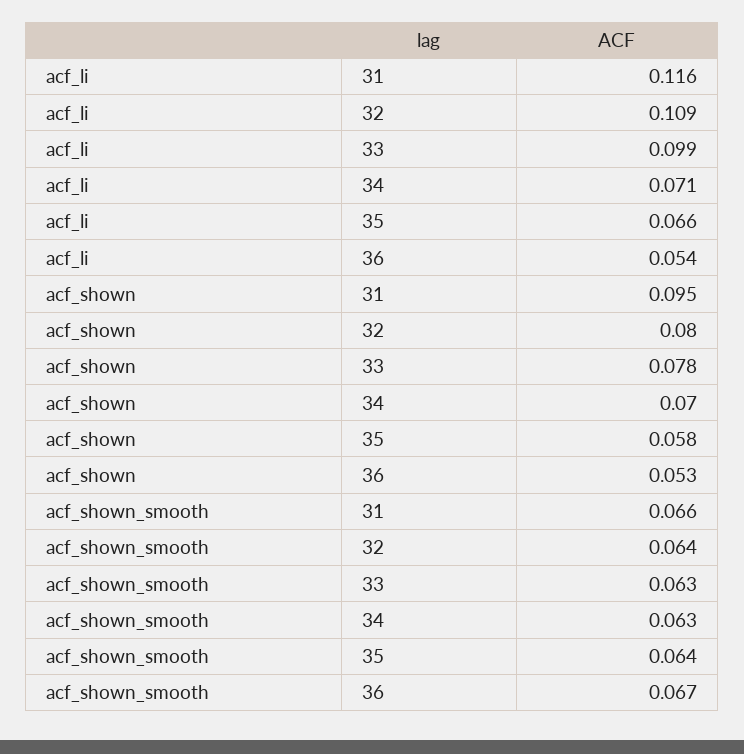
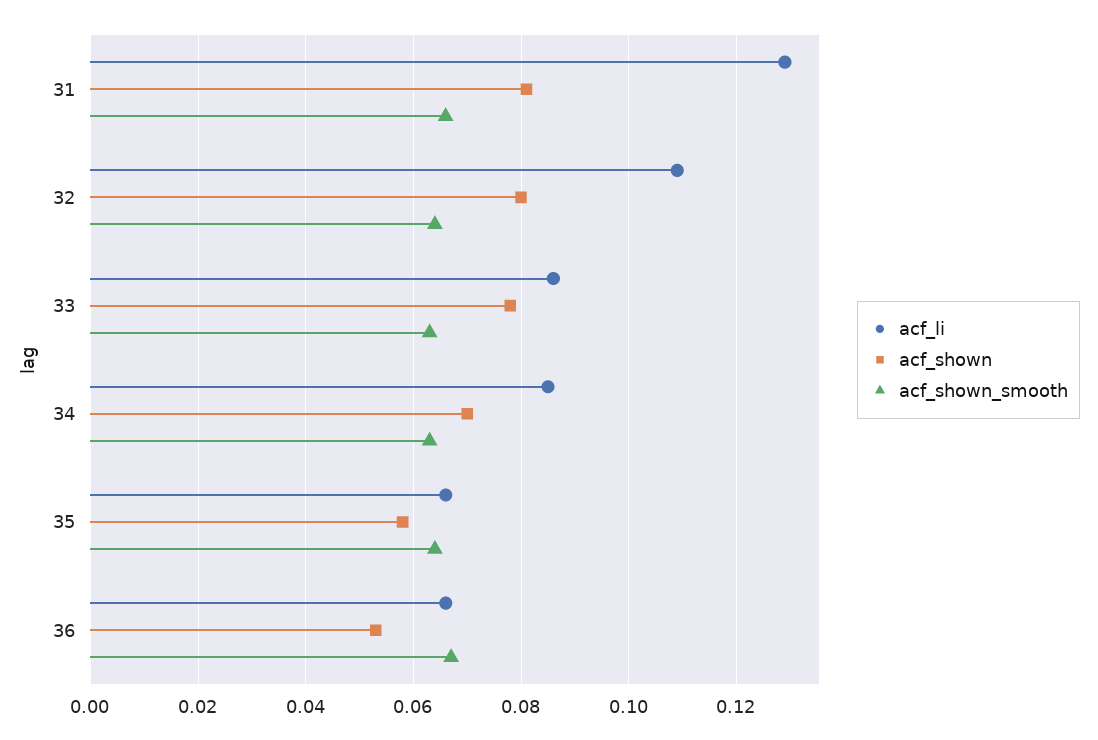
acf_li, 31: 0.116 -> 0.13
acf_li, 33: 0.099 -> 0.085
acf_li, 34: 0.071 -> 0.085
acf_li, 36: 0.054 -> 0.065
acf_shown, 31: 0.095 -> 0.08

